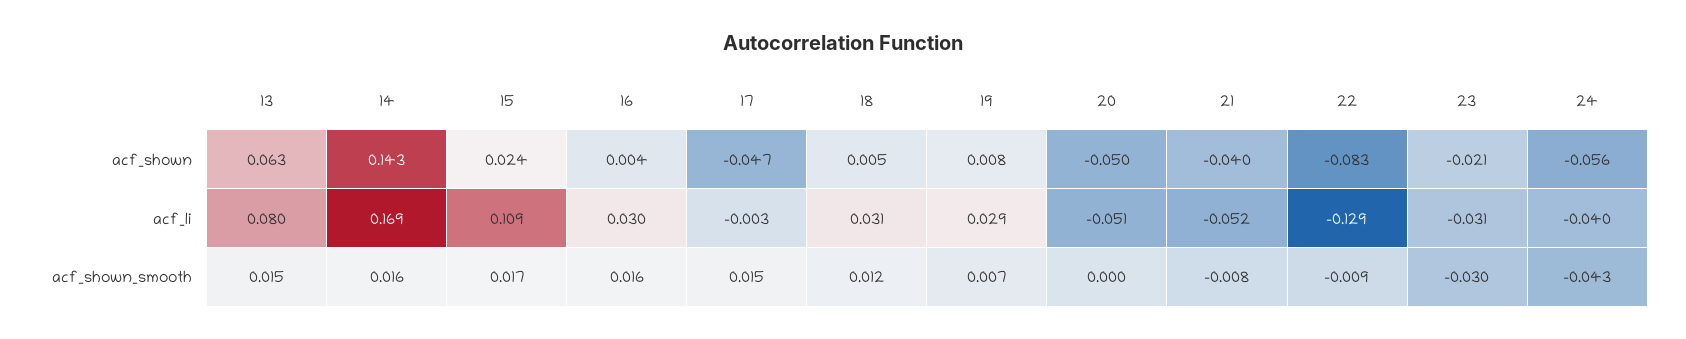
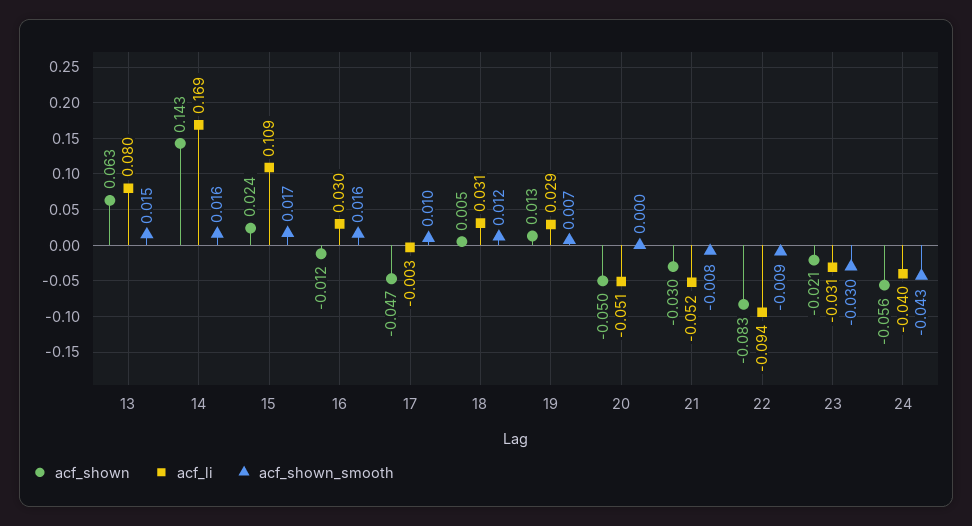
acf_shown, 16: 0.004 -> -0.012
acf_shown, 19: 0.008 -> 0.013
acf_shown, 21: -0.04 -> -0.03
acf_li, 22: -0.129 -> -0.094
acf_shown_smooth, 17: 0.015 -> 0.01

